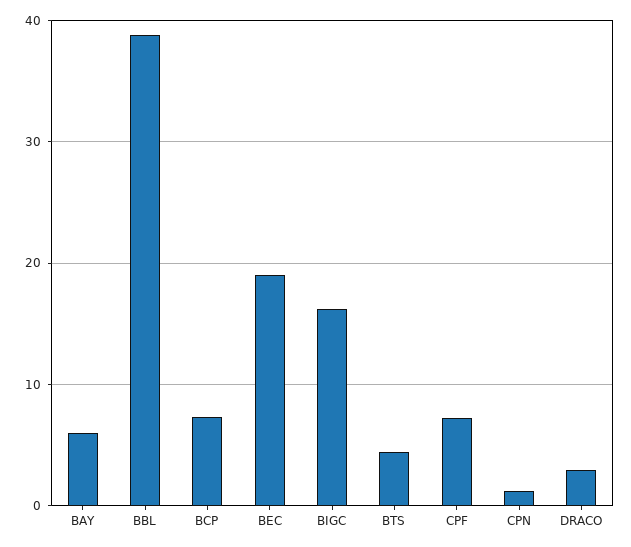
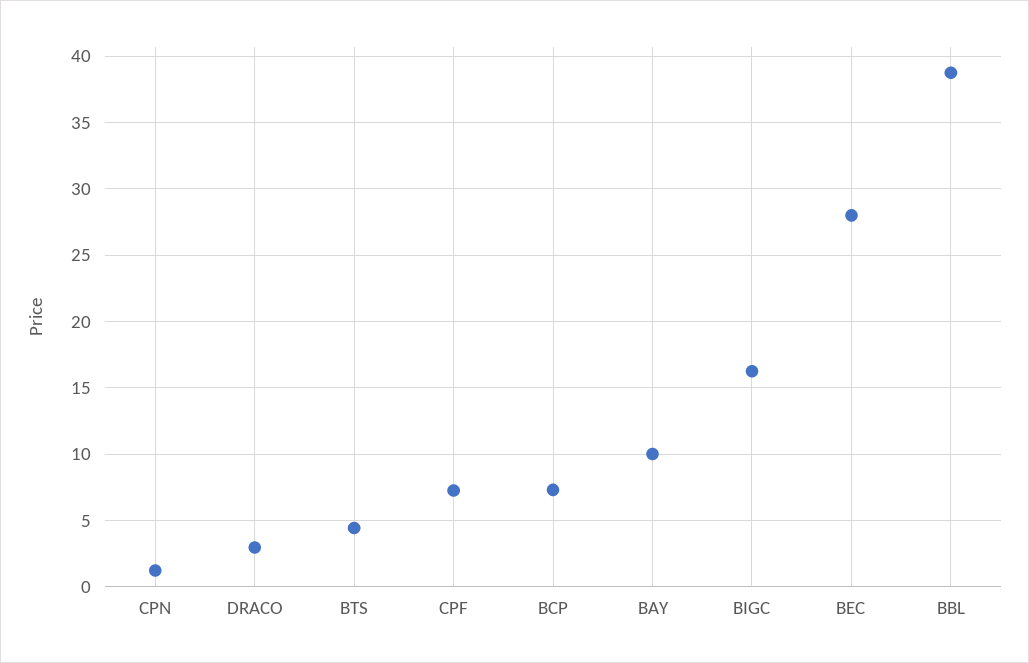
BAY: 6 -> 10
BEC: 19 -> 28

